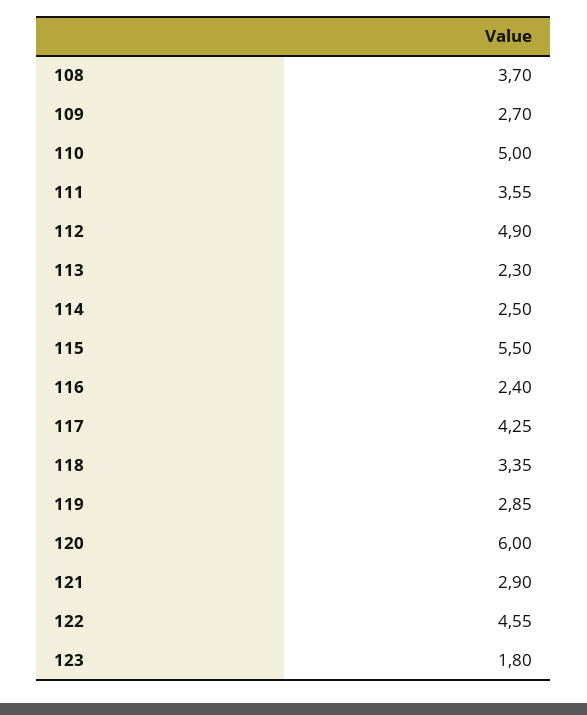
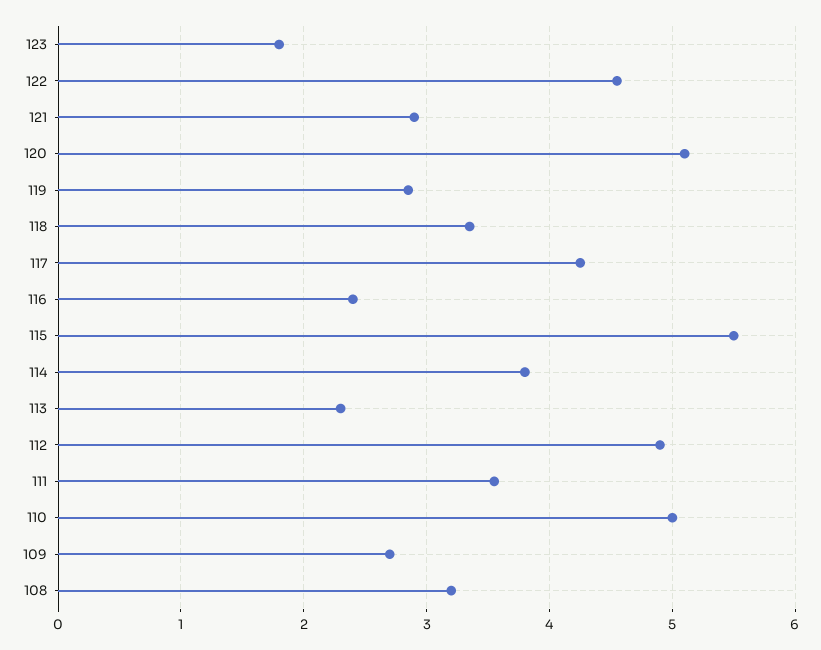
108: 3.7 -> 3.2
114: 2.5 -> 3.8
120: 6 -> 5.1

